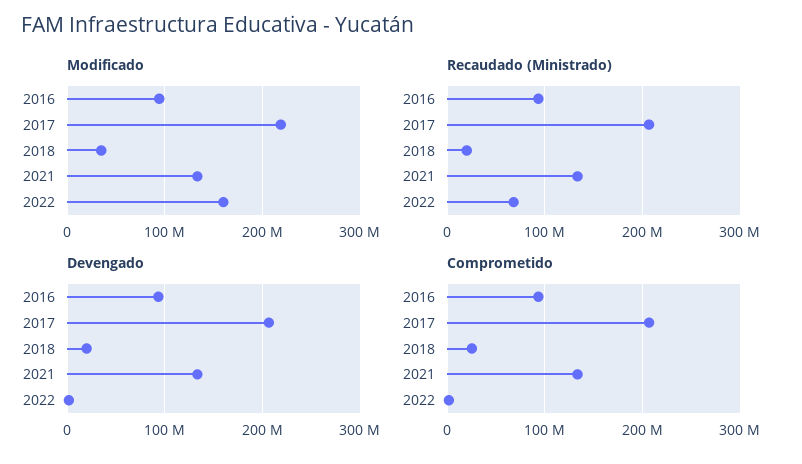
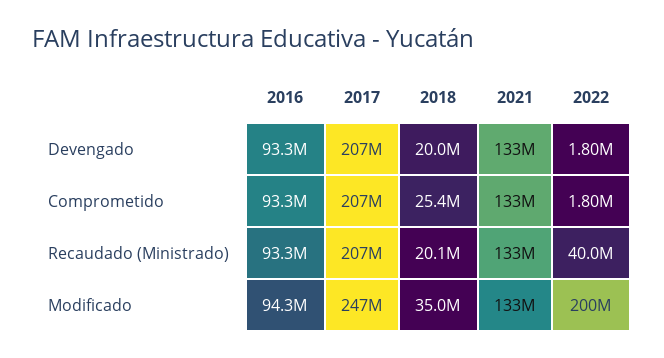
Modificado, 2017: 220000000 -> 247000000
Modificado, 2022: 160000000 -> 200000000
Recaudado (Ministrado), 2022: 70000000 -> 40000000

